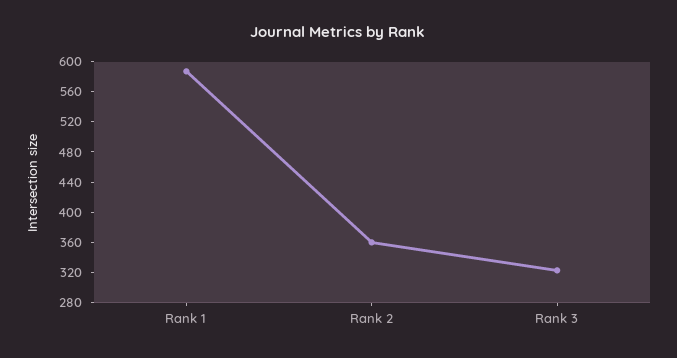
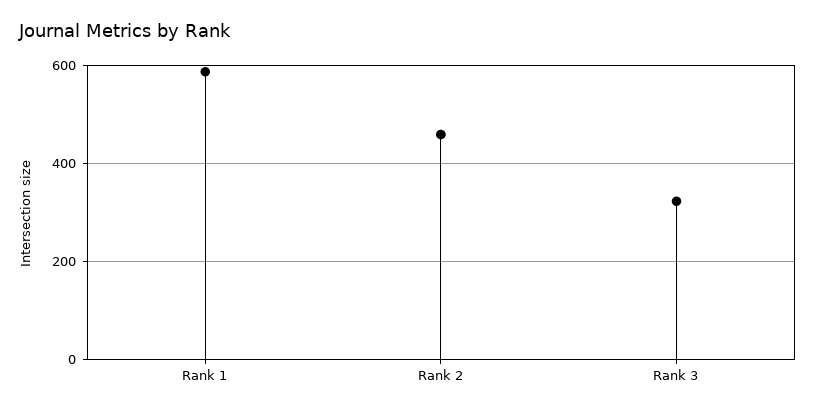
Rank 2: 360 -> 460

